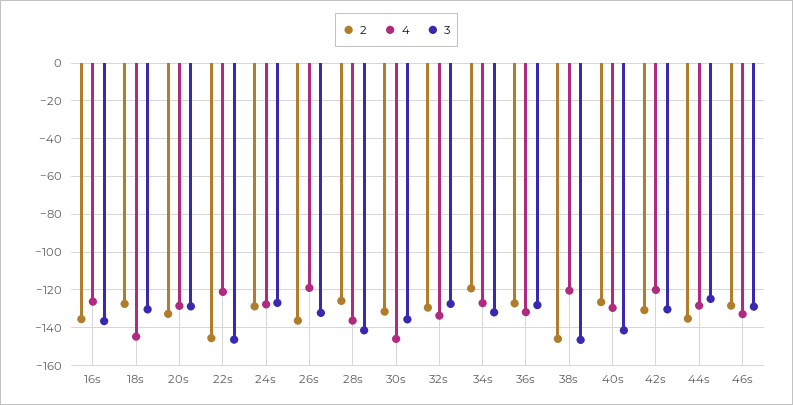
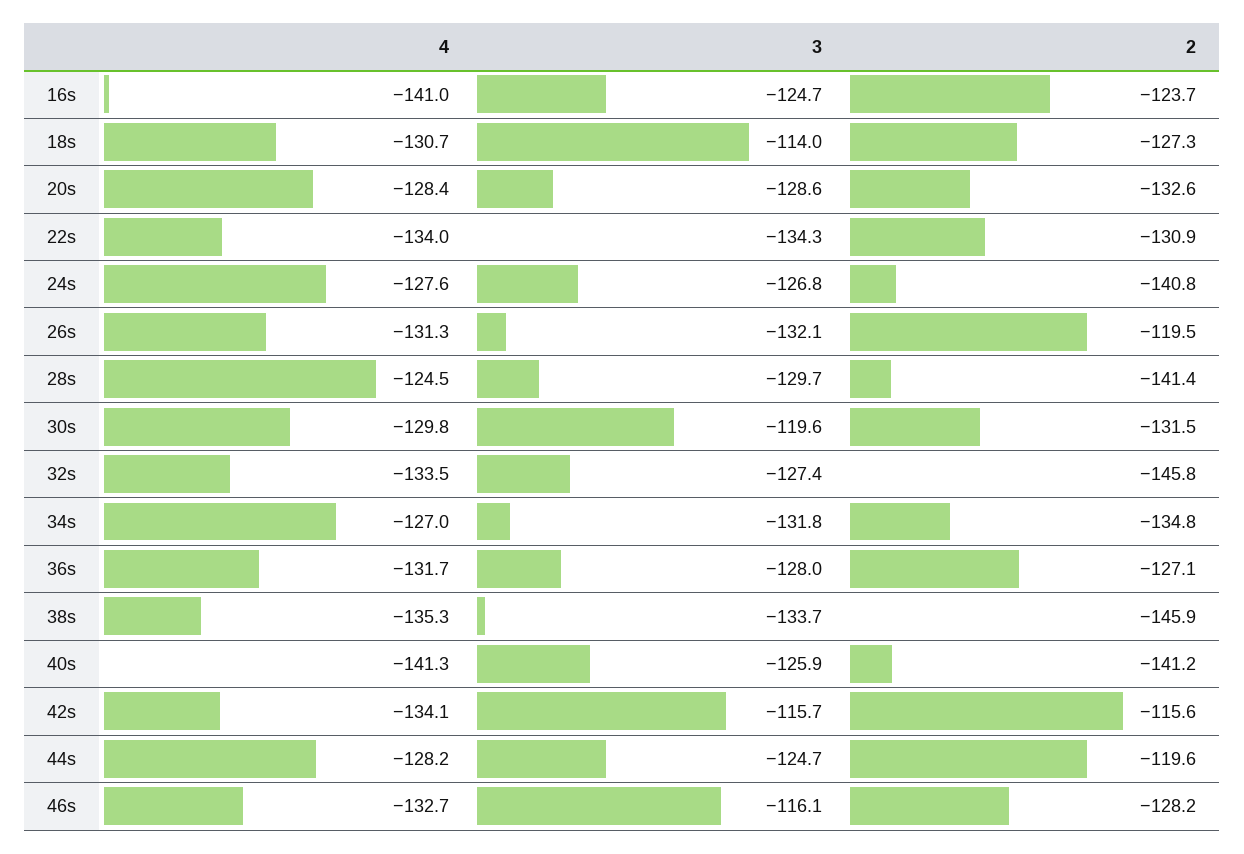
2, 16s: -135 -> -123.7
4, 16s: -125 -> -141
3, 16s: -135 -> -124.7
4, 18s: -145 -> -130.7
3, 18s: -130 -> -114
2, 22s: -145 -> -130.9
4, 22s: -120 -> -134
3, 22s: -145 -> -134.3
2, 24s: -130 -> -140.8
2, 26s: -135 -> -119.5
4, 26s: -120 -> -131.3
2, 28s: -125 -> -141.4
4, 28s: -135 -> -124.5
3, 28s: -140 -> -129.7
4, 30s: -145 -> -129.8
3, 30s: -135 -> -119.6
2, 32s: -130 -> -145.8
2, 34s: -120 -> -134.8
4, 38s: -120 -> -135.3
3, 38s: -145 -> -133.7
2, 40s: -125 -> -141.2
4, 40s: -130 -> -141.3
3, 40s: -140 -> -125.9
2, 42s: -130 -> -115.6
4, 42s: -120 -> -134.1
3, 42s: -130 -> -115.7
2, 44s: -135 -> -119.6
3, 46s: -130 -> -116.1

